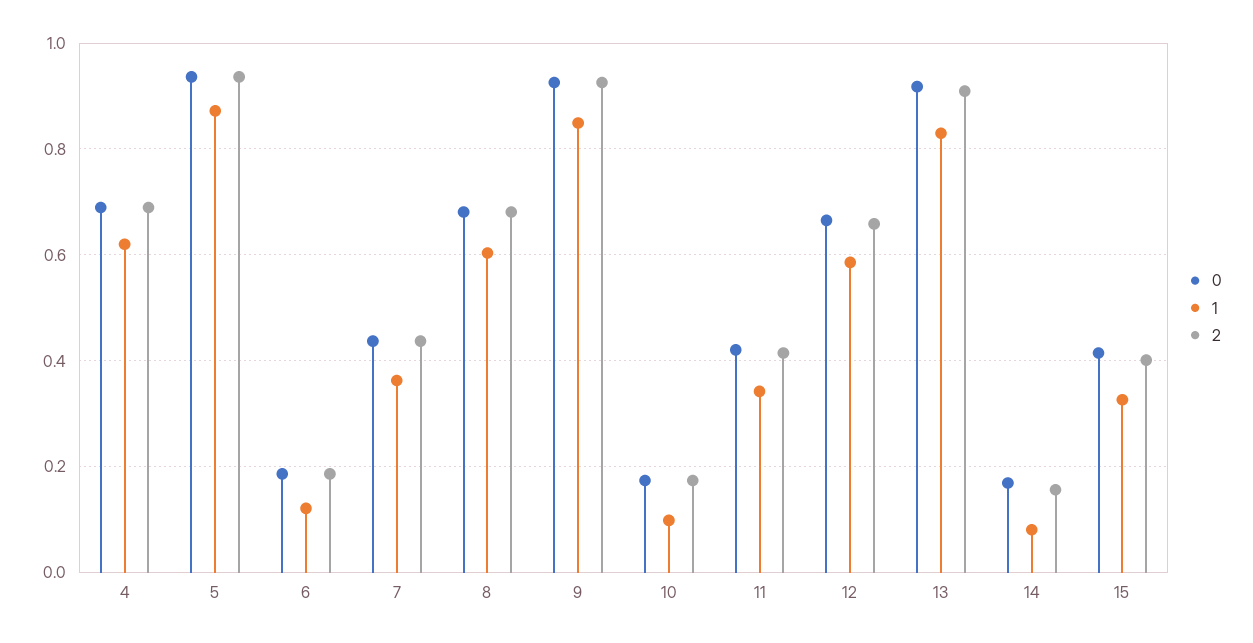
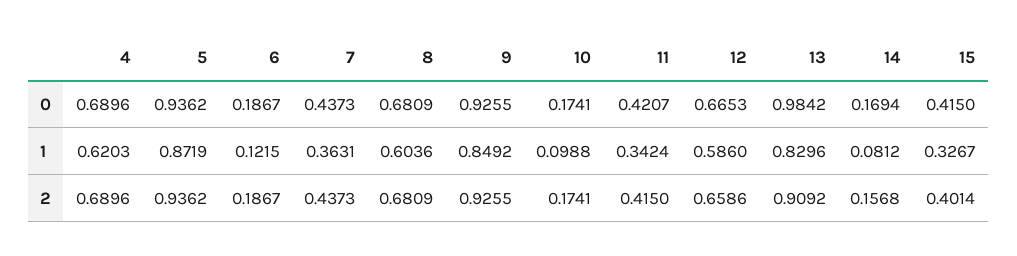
0, 13: 0.92 -> 0.9842

